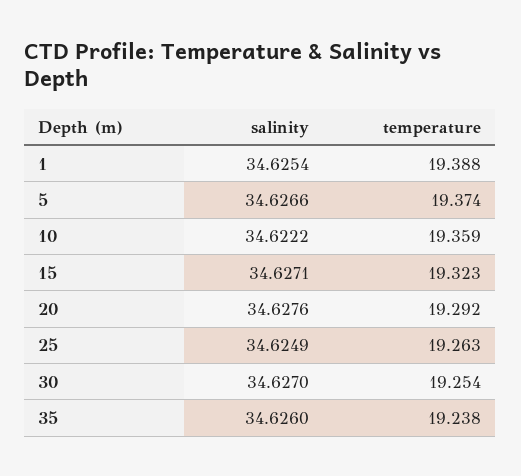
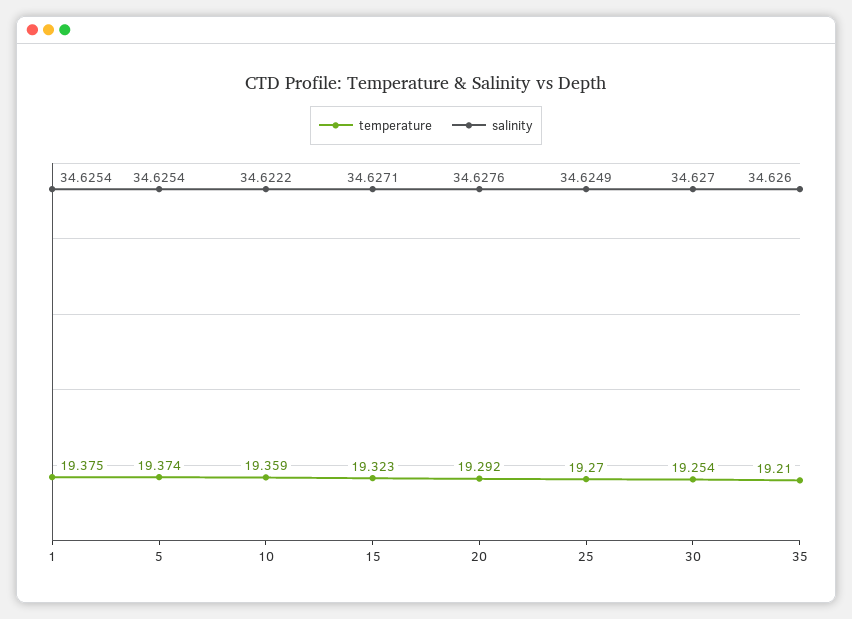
temperature, 1: 19.388 -> 19.375
salinity, 5: 34.6266 -> 34.6254
temperature, 25: 19.263 -> 19.27
temperature, 35: 19.238 -> 19.21

